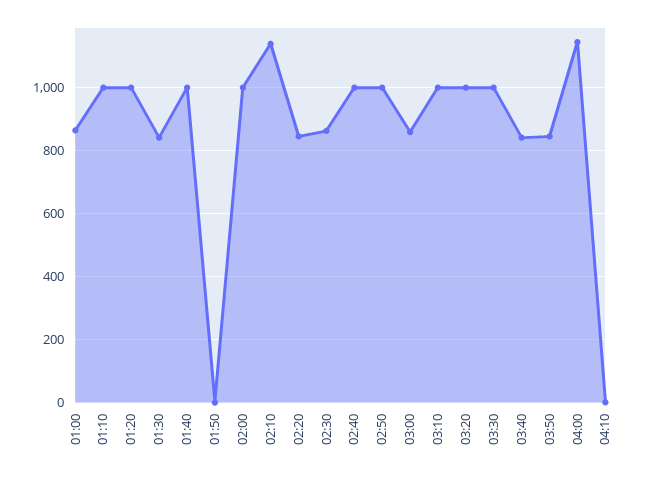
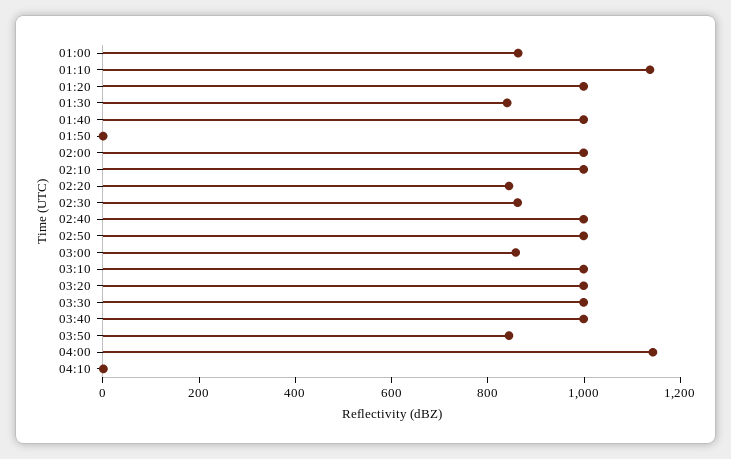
01:10: 1000 -> 1150
02:10: 1140 -> 1000
03:40: 840 -> 1000

